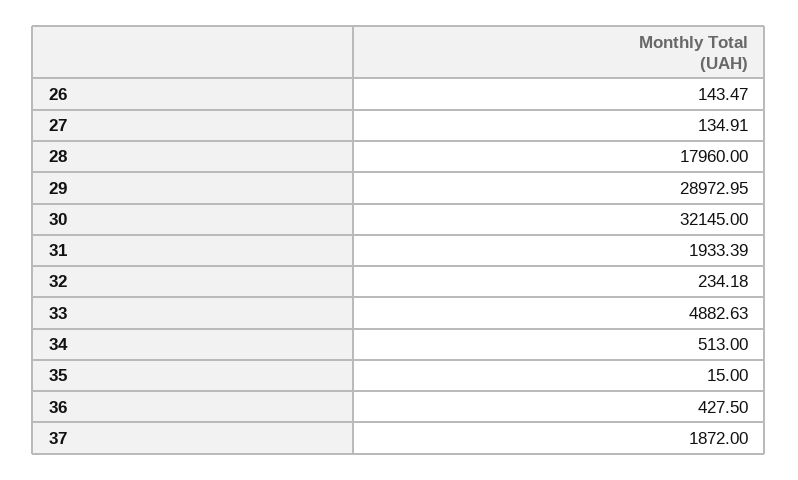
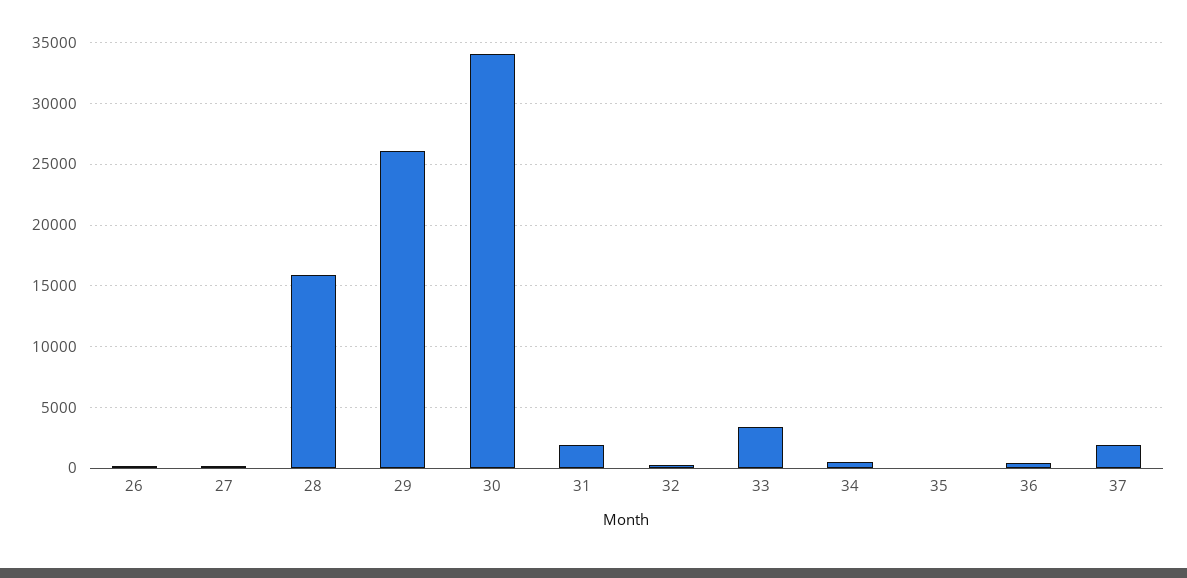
28: 17960 -> 16000
29: 28972.95 -> 26000
30: 32145 -> 34000
33: 4882.63 -> 3500

